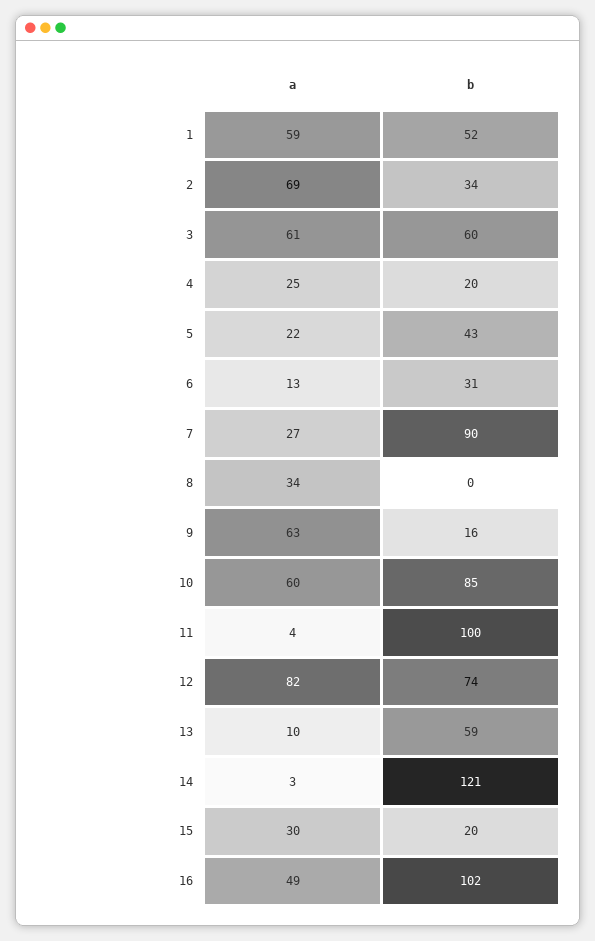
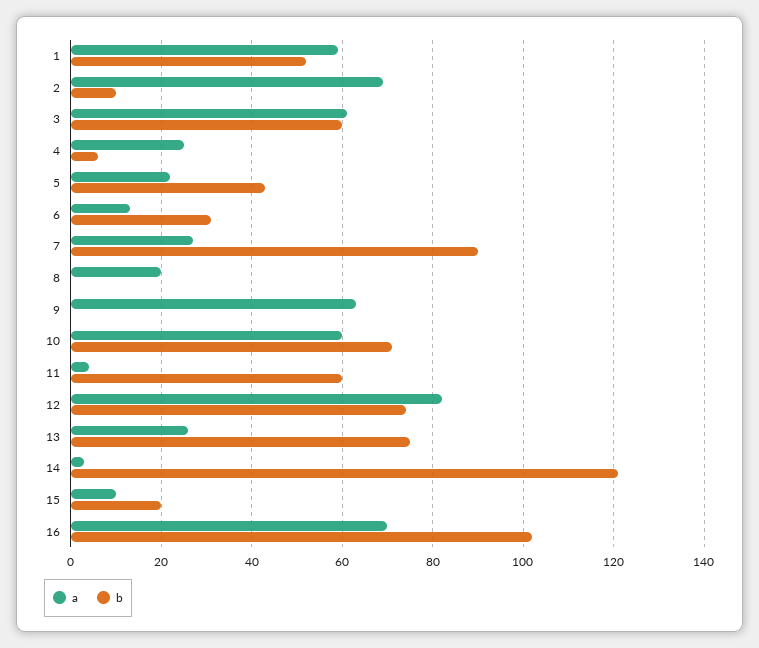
b, 2: 34 -> 10
b, 4: 20 -> 5
a, 8: 34 -> 20
b, 9: 16 -> 0
b, 10: 85 -> 70
b, 11: 100 -> 60
a, 13: 10 -> 25
b, 13: 59 -> 75
a, 15: 30 -> 10
a, 16: 49 -> 70

